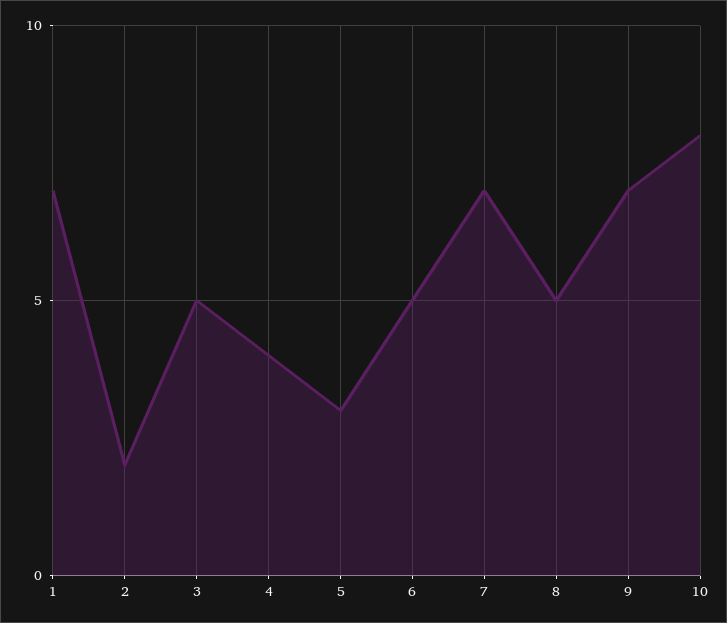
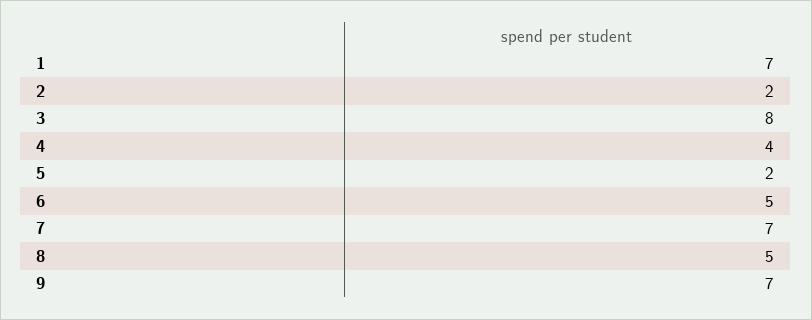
3: 5 -> 8
5: 3 -> 2
10: 8 -> none

